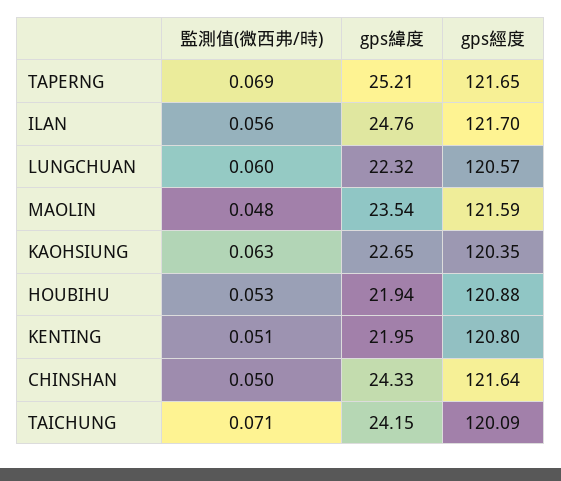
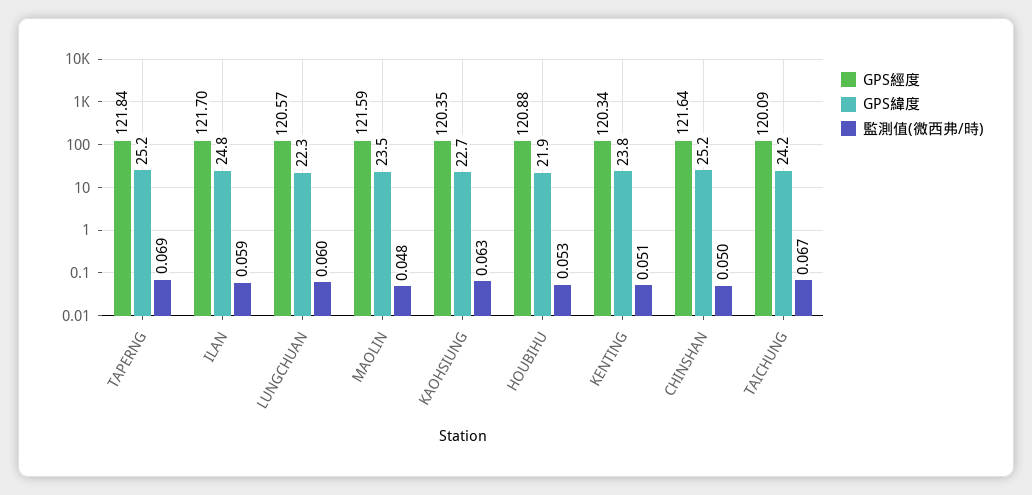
gps經度, TAPERNG: 121.65 -> 121.84
監測值(微西弗/時), ILAN: 0.056 -> 0.059
gps緯度, KENTING: 21.95 -> 23.8
gps經度, KENTING: 120.8 -> 120.34
gps緯度, CHINSHAN: 24.33 -> 25.2
監測值(微西弗/時), TAICHUNG: 0.071 -> 0.067

